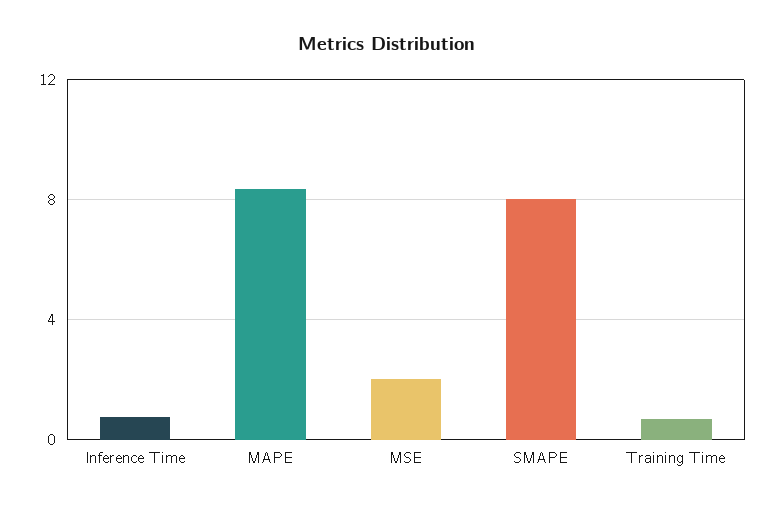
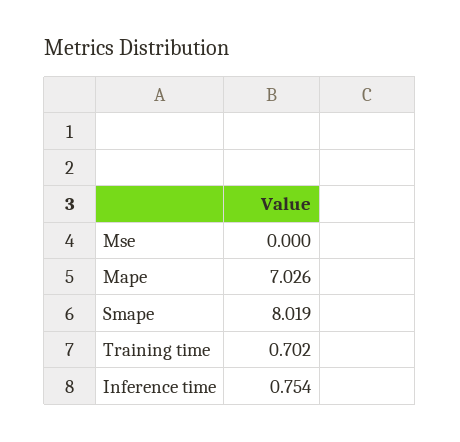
MAPE: 8.5 -> 7.026
MSE: 2 -> 0

